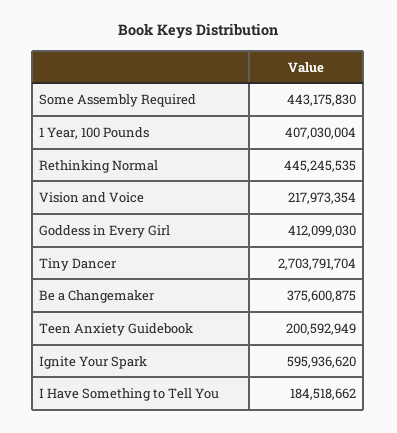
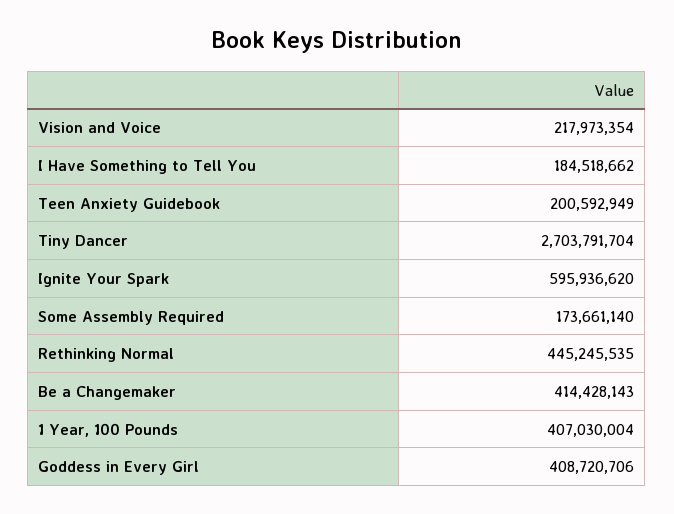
Some Assembly Required: 443175830 -> 173661140
Goddess in Every Girl: 412099030 -> 408720706
Be a Changemaker: 375600875 -> 414428143

